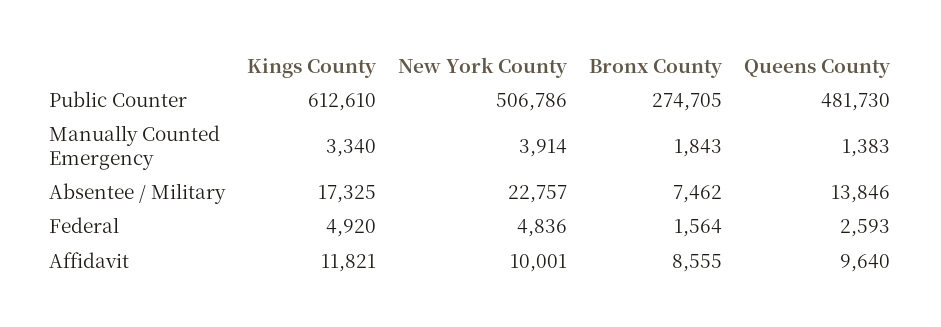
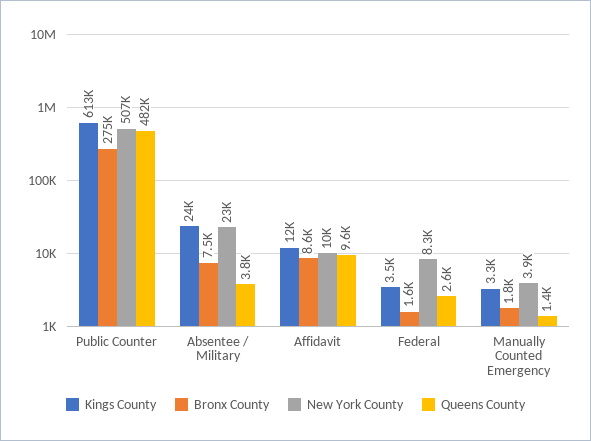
Kings County, Absentee / Military: 17325 -> 24000
Queens County, Absentee / Military: 13846 -> 3800
Kings County, Federal: 4920 -> 3500
New York County, Federal: 4836 -> 8300

